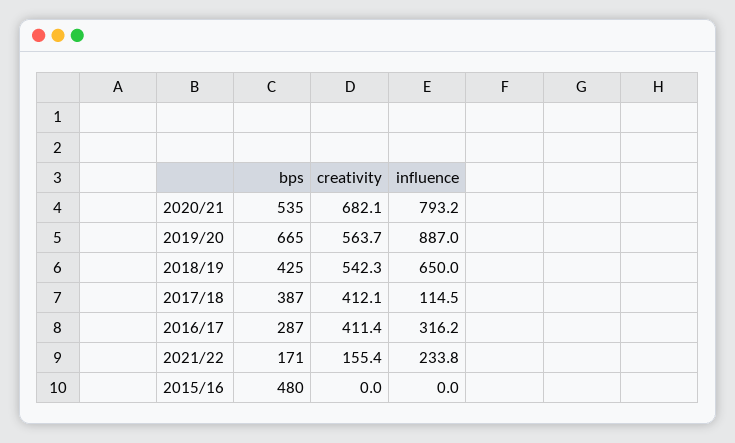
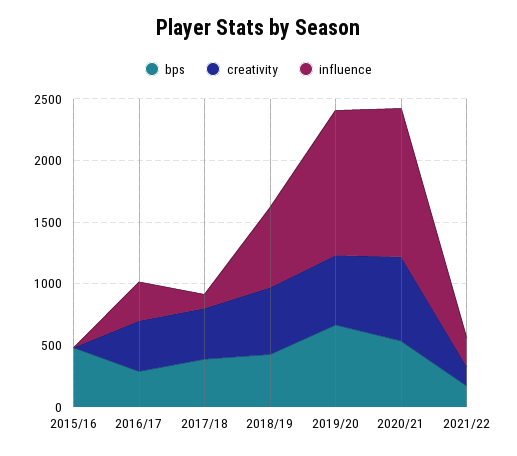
influence, 2020/21: 793.2 -> 1200
influence, 2019/20: 887 -> 1200

